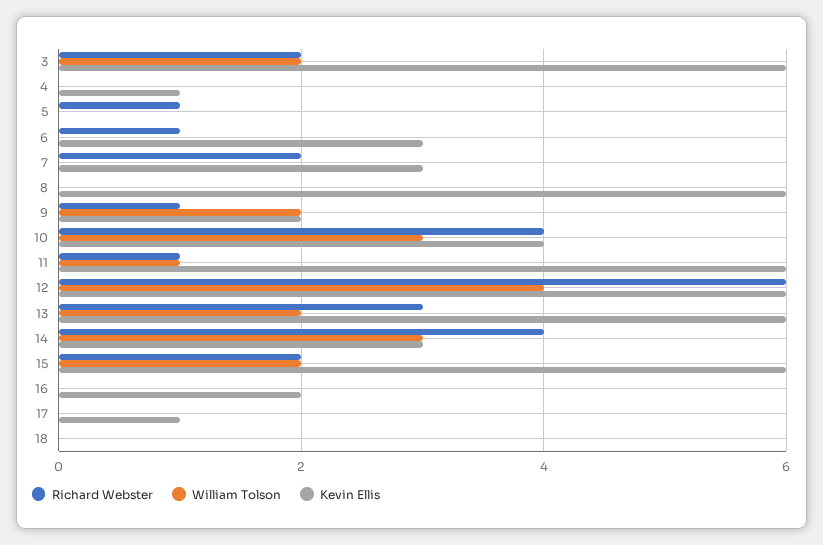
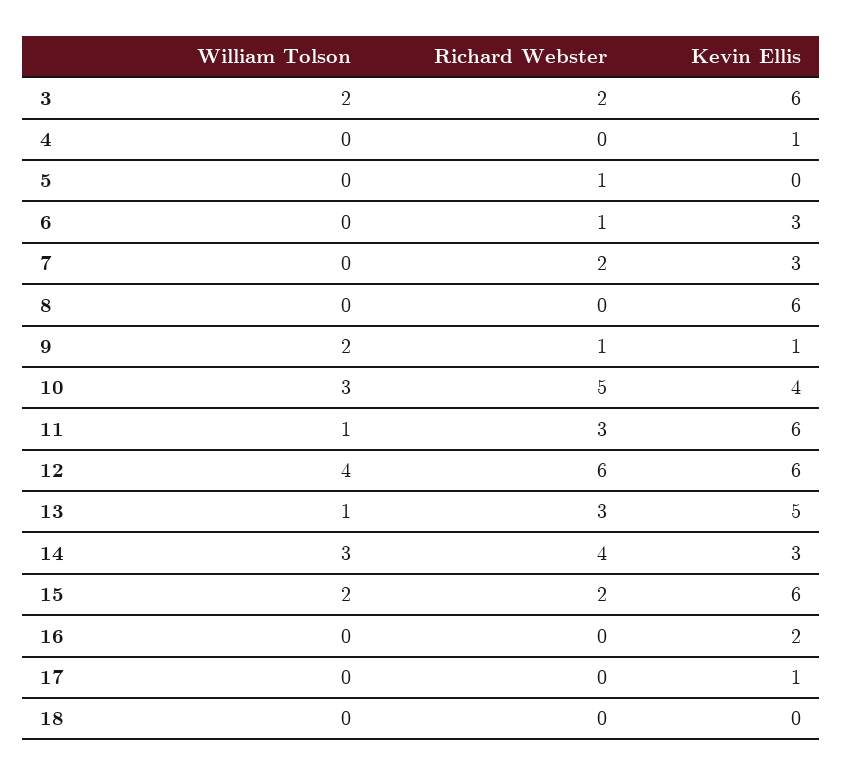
Kevin Ellis, 9: 2 -> 1
Richard Webster, 10: 4 -> 5
Richard Webster, 11: 1 -> 3
William Tolson, 13: 2 -> 1
Kevin Ellis, 13: 6 -> 5

